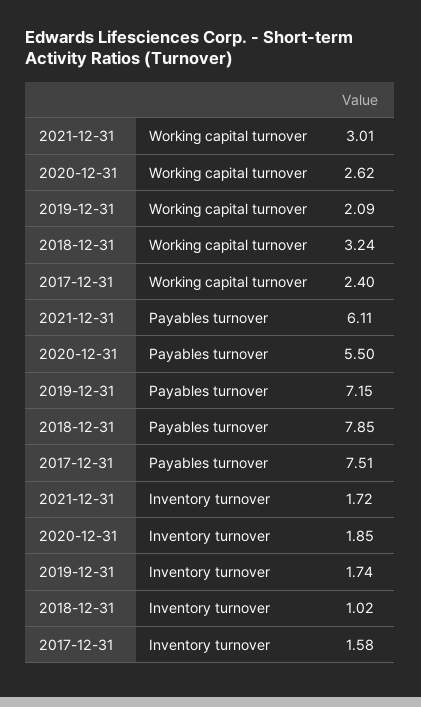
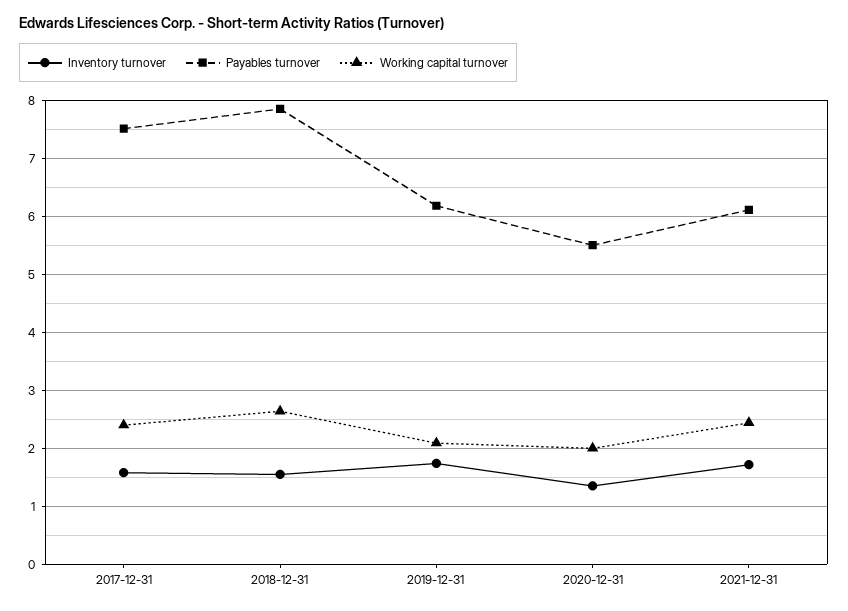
Working capital turnover, 2021-12-31: 3.01 -> 2.4
Working capital turnover, 2020-12-31: 2.62 -> 2
Working capital turnover, 2018-12-31: 3.24 -> 2.6
Payables turnover, 2019-12-31: 7.15 -> 6.2
Inventory turnover, 2020-12-31: 1.85 -> 1.4
Inventory turnover, 2018-12-31: 1.02 -> 1.6

